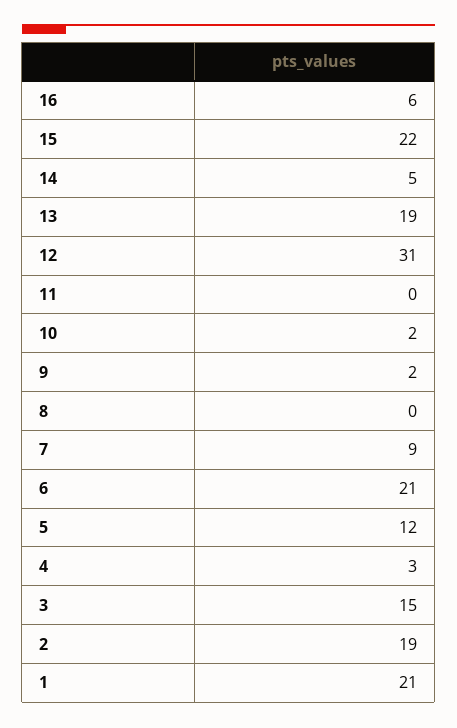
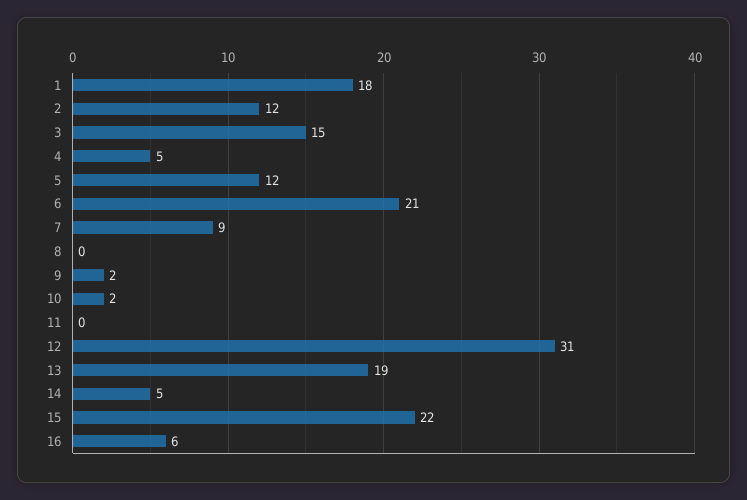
4: 3 -> 5
2: 19 -> 12
1: 21 -> 18

